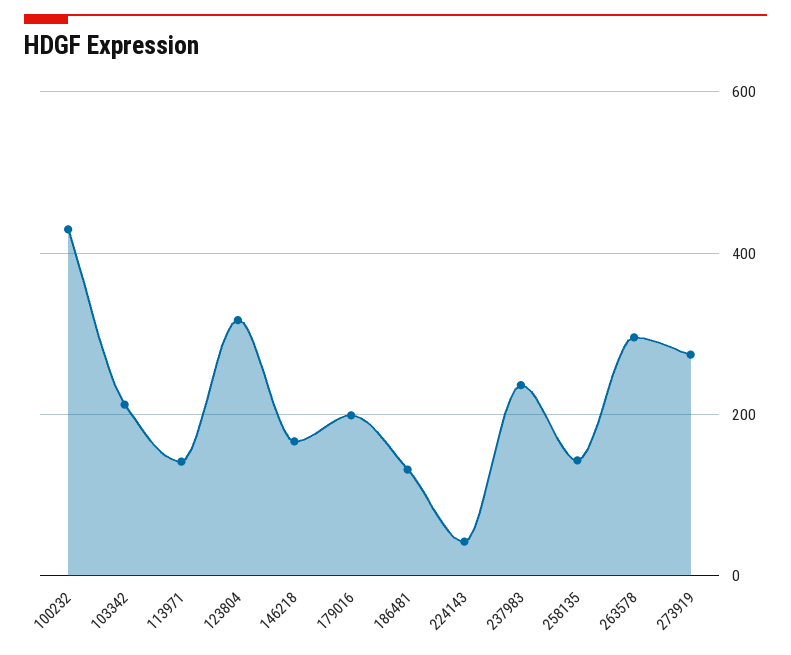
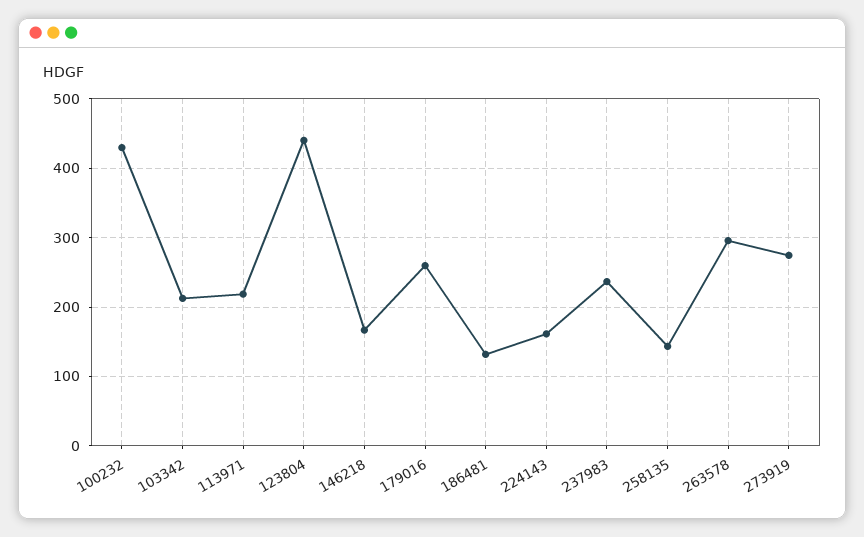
113971: 140 -> 220
123804: 320 -> 440
179016: 200 -> 260
224143: 40 -> 160

